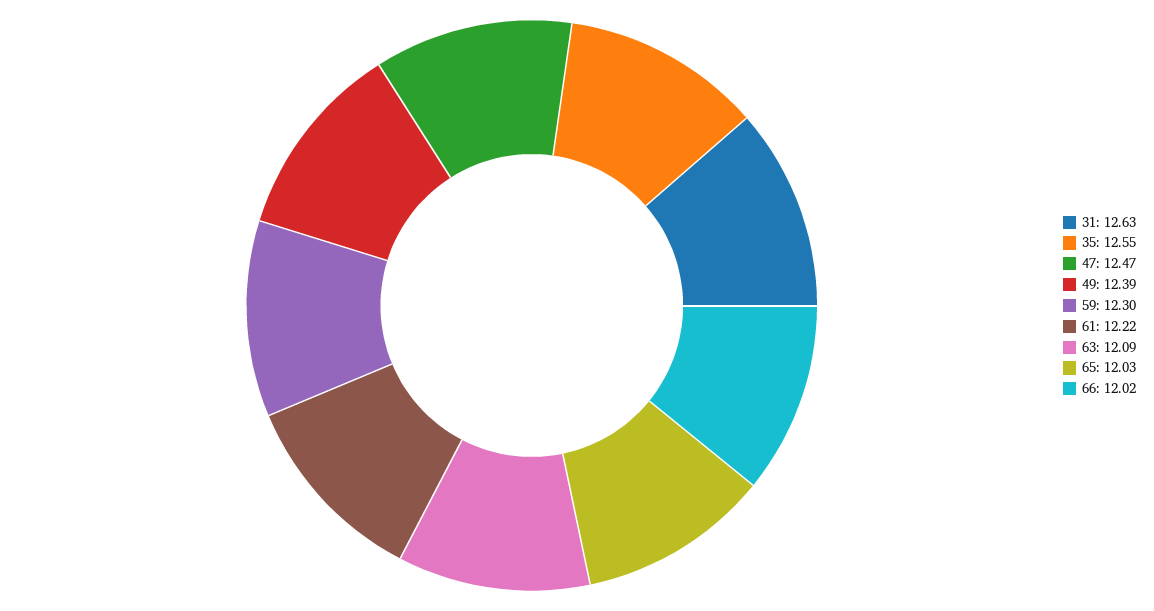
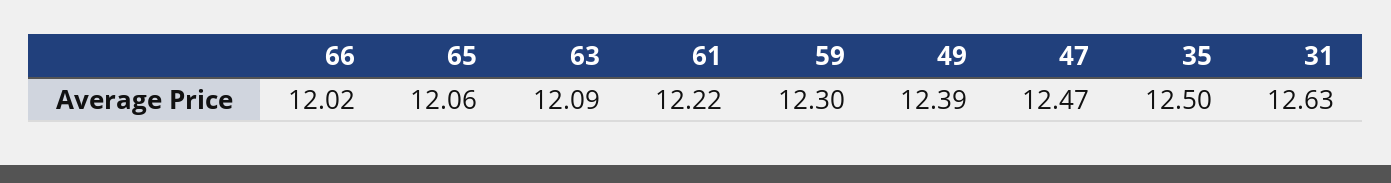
35: 12.55 -> 12.5
65: 12.03 -> 12.06

